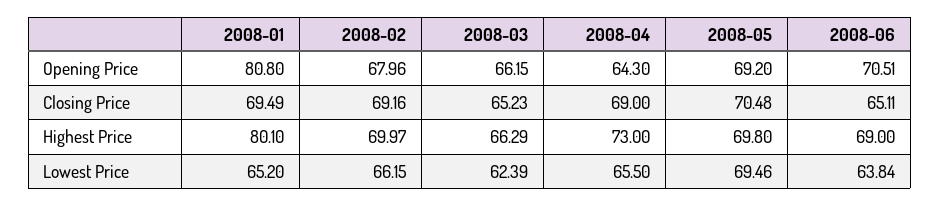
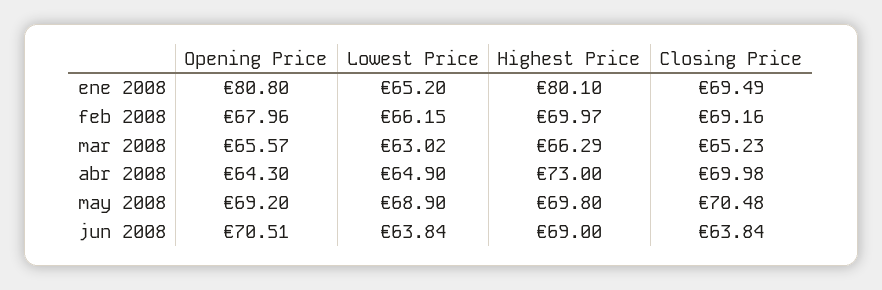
2008-03, Opening Price: 66.15 -> 65.57
2008-04, Closing Price: 69 -> 69.98
2008-06, Closing Price: 65.11 -> 63.84
2008-03, Lowest Price: 62.39 -> 63.02
2008-04, Lowest Price: 65.5 -> 64.9
2008-05, Lowest Price: 69.46 -> 68.9

